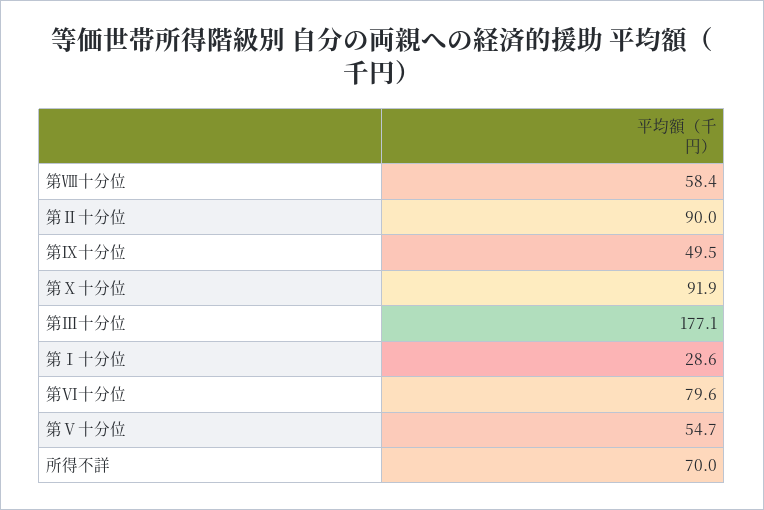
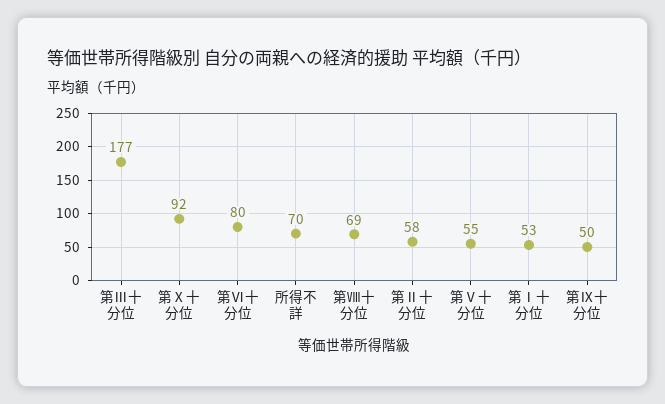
第Ⅷ十分位: 58.4 -> 69
第Ⅱ十分位: 90 -> 58
第Ⅰ十分位: 28.6 -> 53

